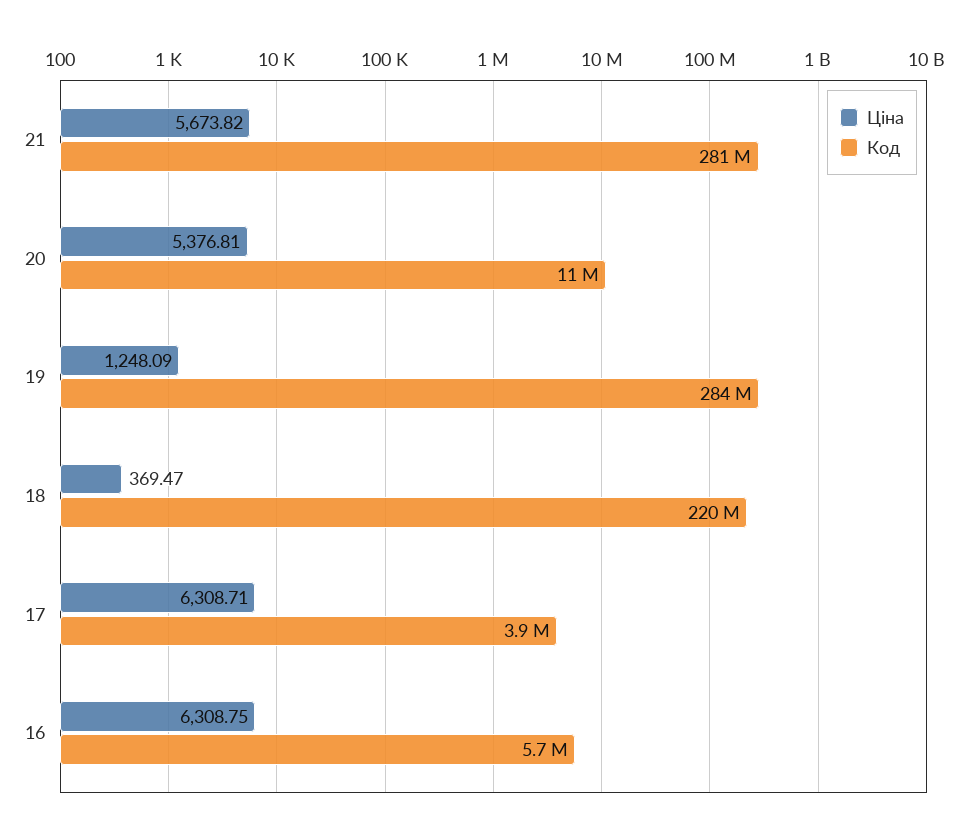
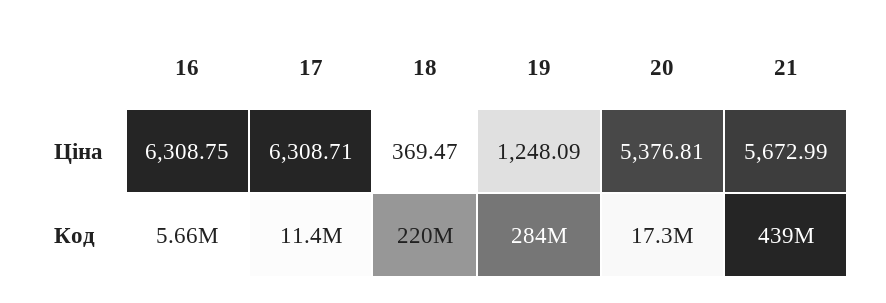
Ціна, 21: 5673.82 -> 5672.99
Код, 21: 281000000 -> 439000000
Код, 20: 11000000 -> 17300000
Код, 17: 3900000 -> 11400000

